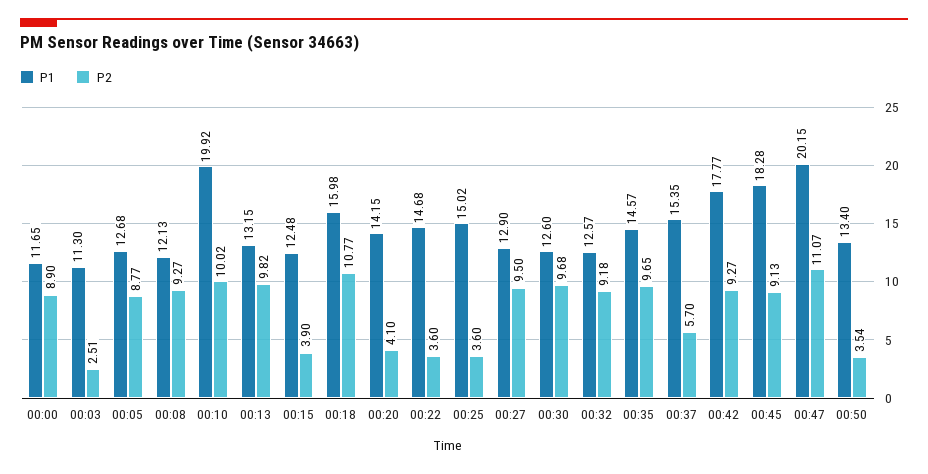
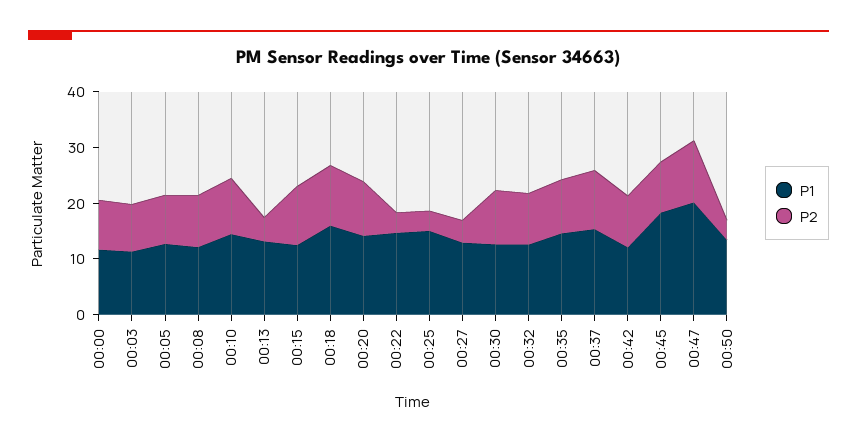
P2, 00:03: 2.51 -> 8
P1, 00:10: 19.92 -> 14
P2, 00:13: 9.82 -> 4
P2, 00:15: 3.9 -> 10
P2, 00:20: 4.1 -> 10
P2, 00:27: 9.5 -> 4
P2, 00:37: 5.7 -> 10
P1, 00:42: 17.77 -> 12

